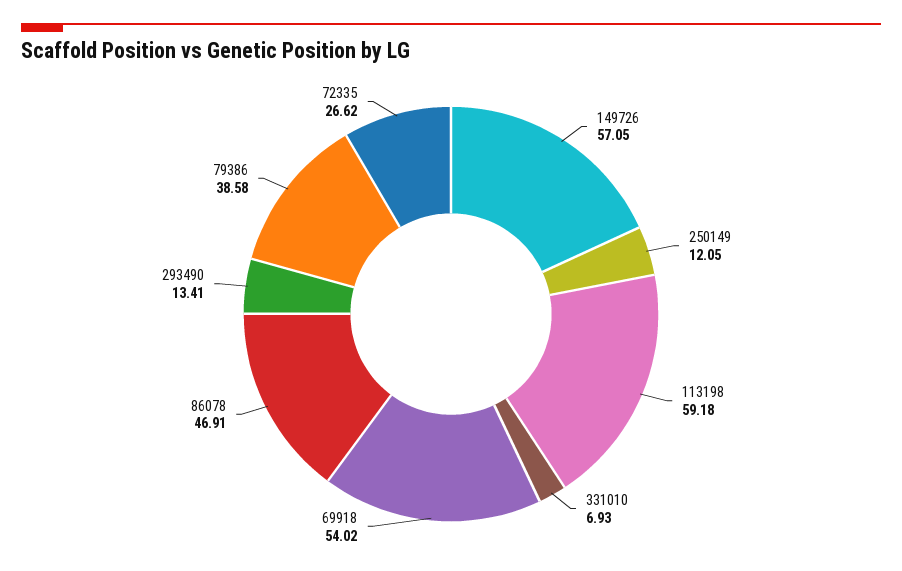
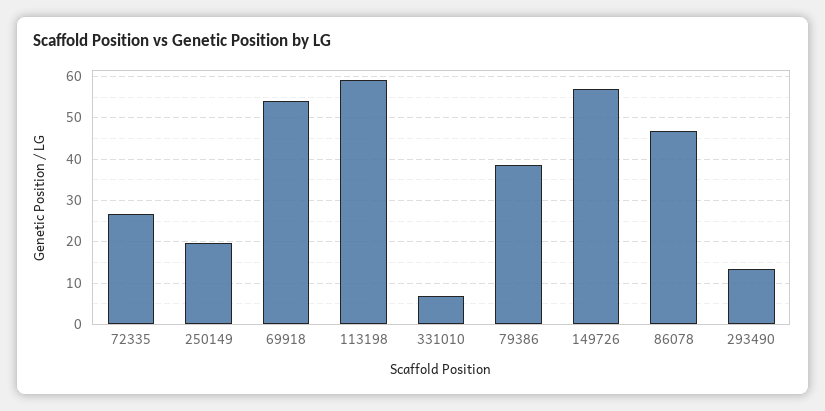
250149: 12.05 -> 20

